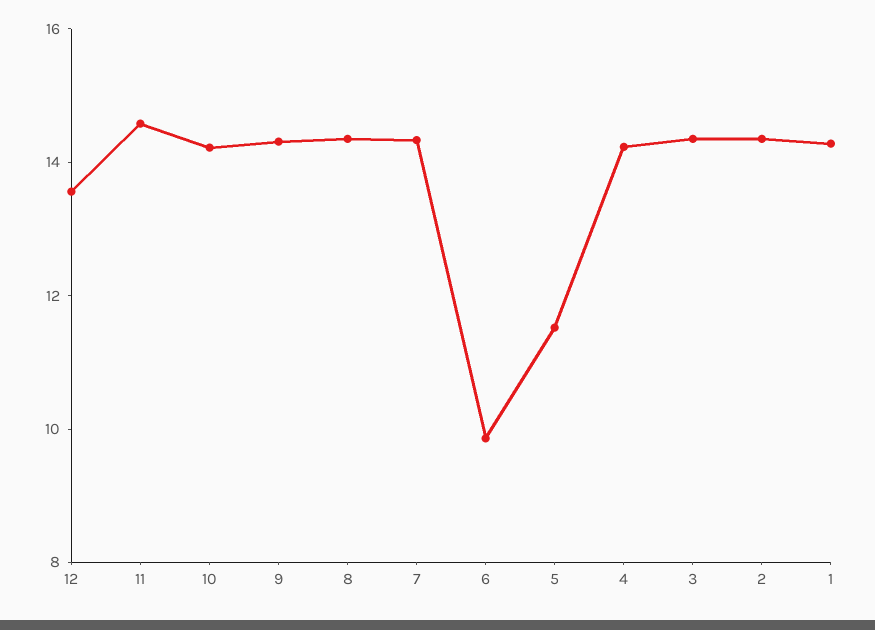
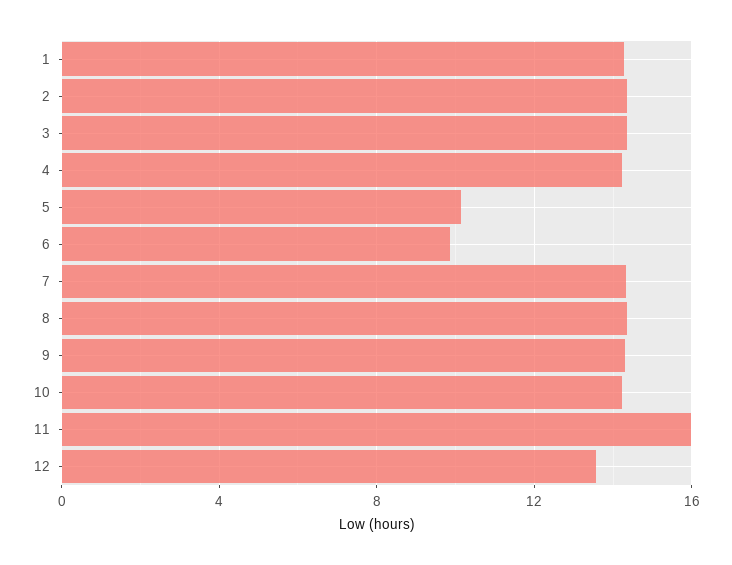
11: 14.5 -> 16
5: 11.5 -> 10

